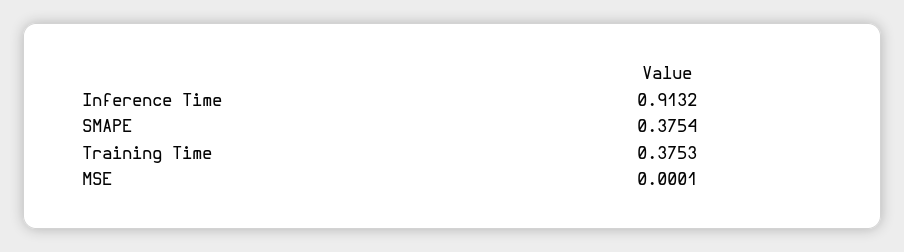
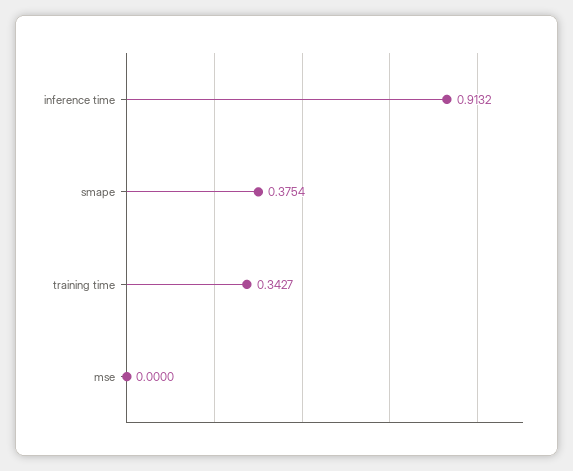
Training Time: 0.3753 -> 0.3427
MSE: 0.0001 -> 0

